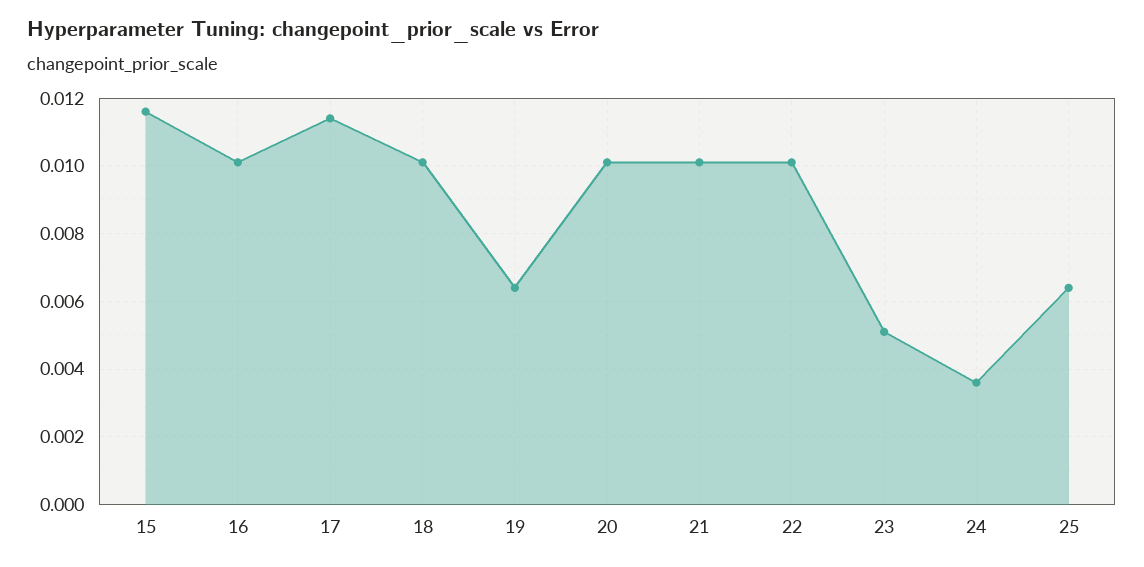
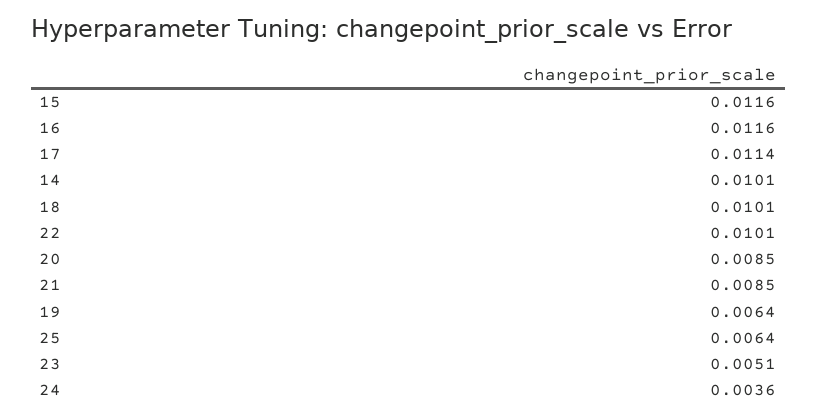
16: 0.01 -> 0.0116
20: 0.01 -> 0.0085
21: 0.01 -> 0.0085
14: none -> 0.0101

